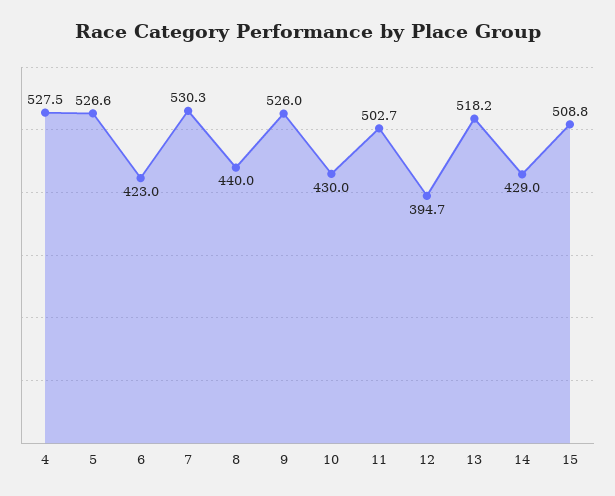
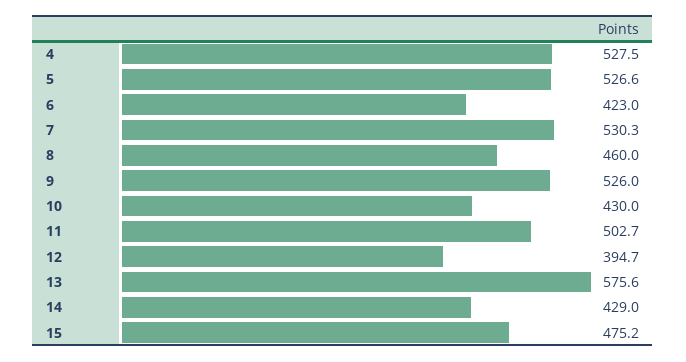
8: 440 -> 460
13: 518.2 -> 575.6
15: 508.8 -> 475.2

